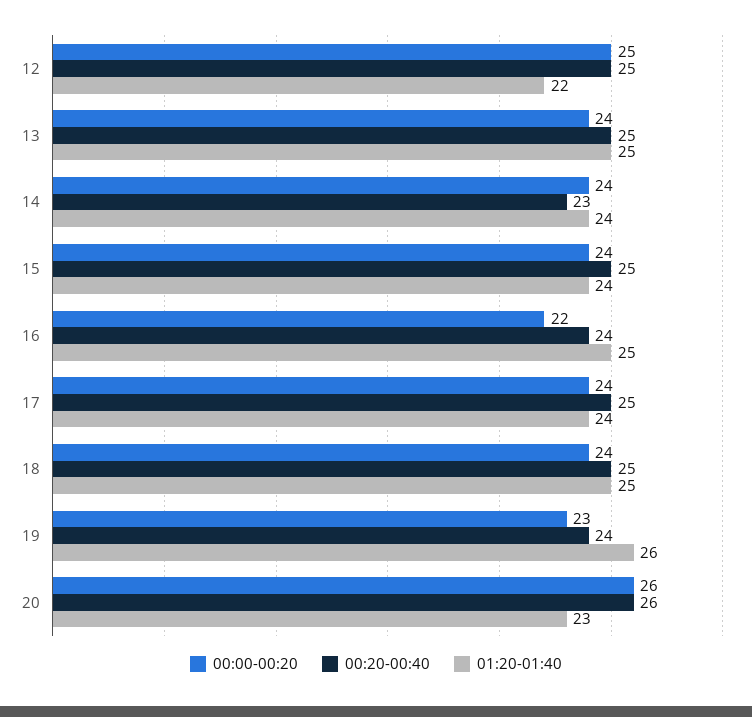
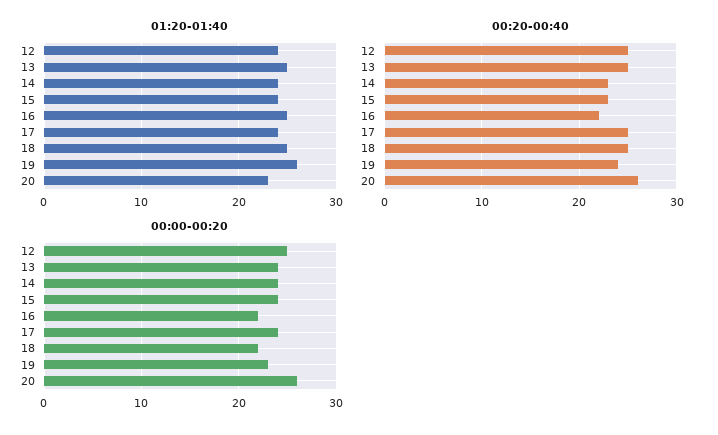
01:20-01:40, 12: 22 -> 24
00:20-00:40, 15: 25 -> 23
00:20-00:40, 16: 24 -> 22
00:00-00:20, 18: 24 -> 22

